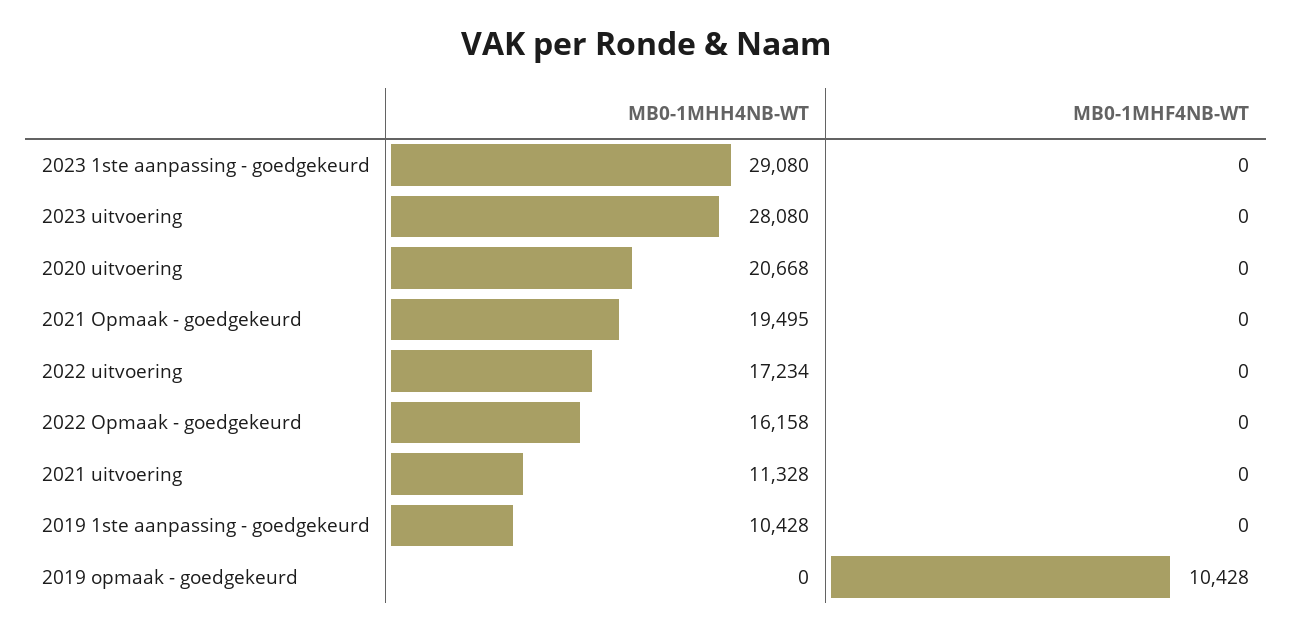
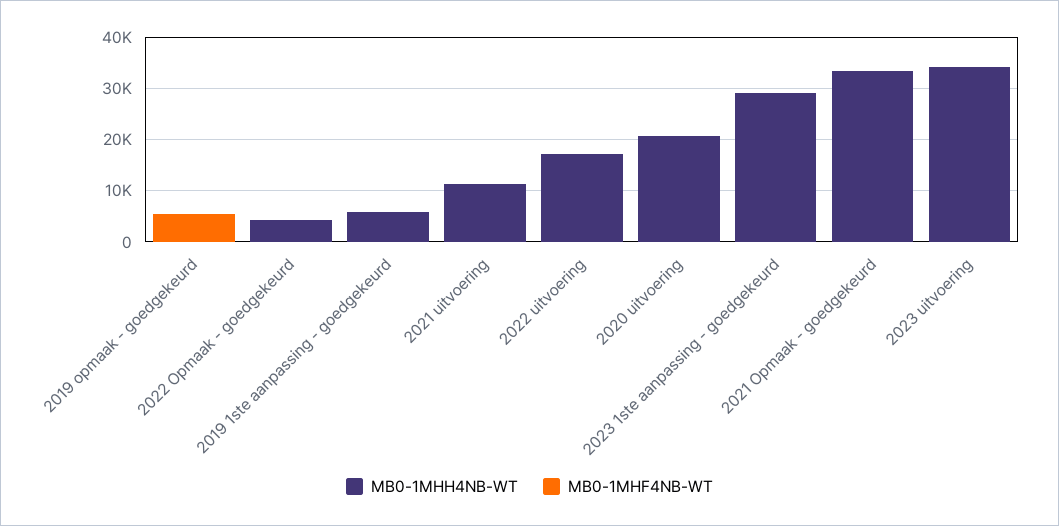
MB0-1MHH4NB-WT, 2023 uitvoering: 28080 -> 34000
MB0-1MHH4NB-WT, 2021 Opmaak - goedgekeurd: 19495 -> 34000
MB0-1MHH4NB-WT, 2022 Opmaak - goedgekeurd: 16158 -> 4000
MB0-1MHH4NB-WT, 2019 1ste aanpassing - goedgekeurd: 10428 -> 6000
MB0-1MHF4NB-WT, 2019 opmaak - goedgekeurd: 10428 -> 6000

